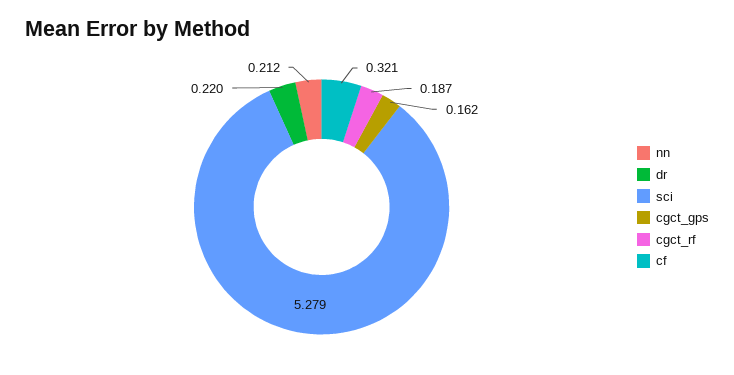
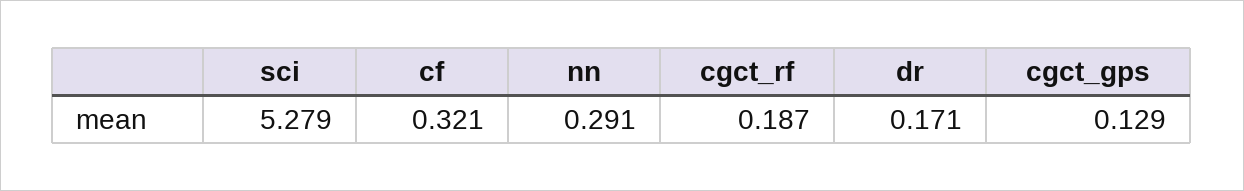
nn: 0.212 -> 0.291
dr: 0.22 -> 0.171
cgct_gps: 0.162 -> 0.129

